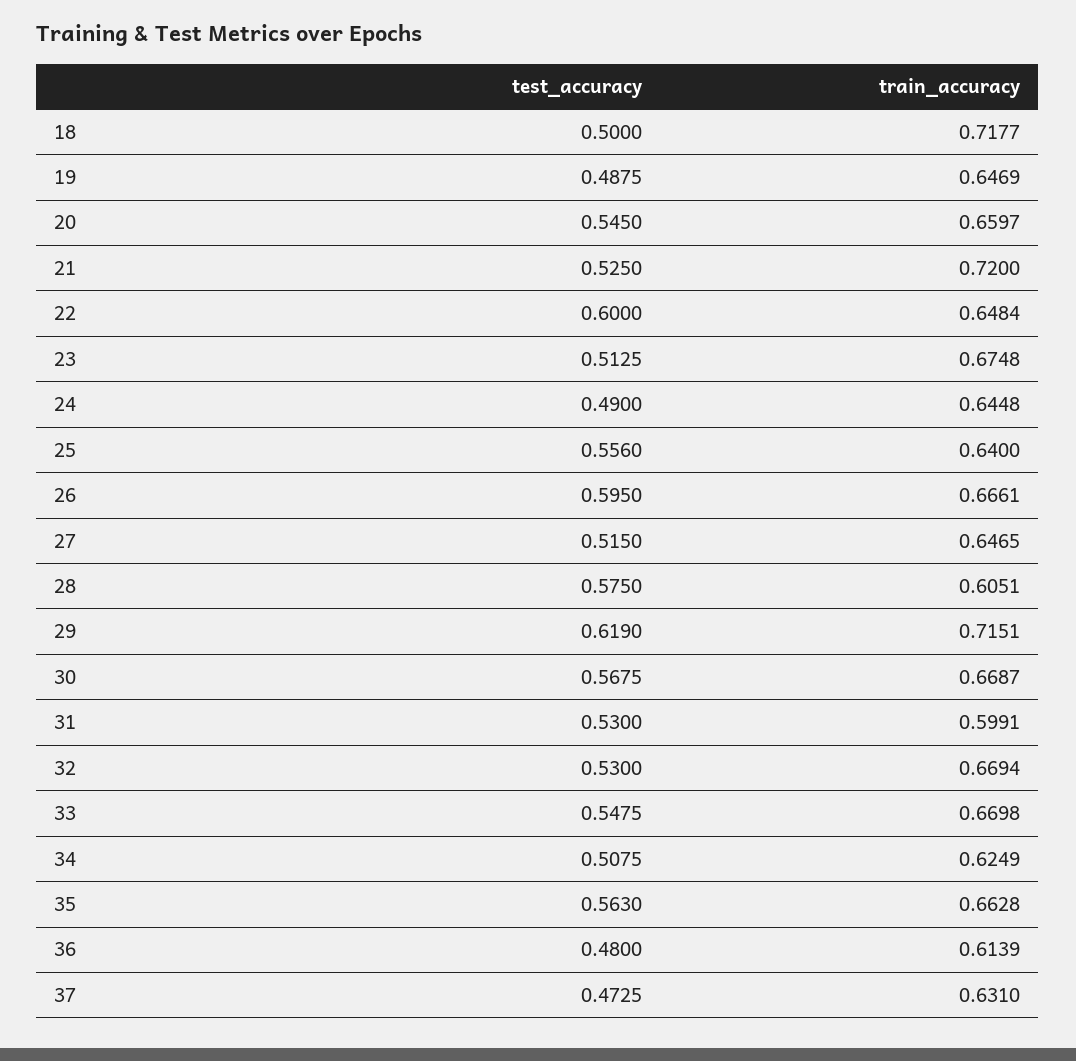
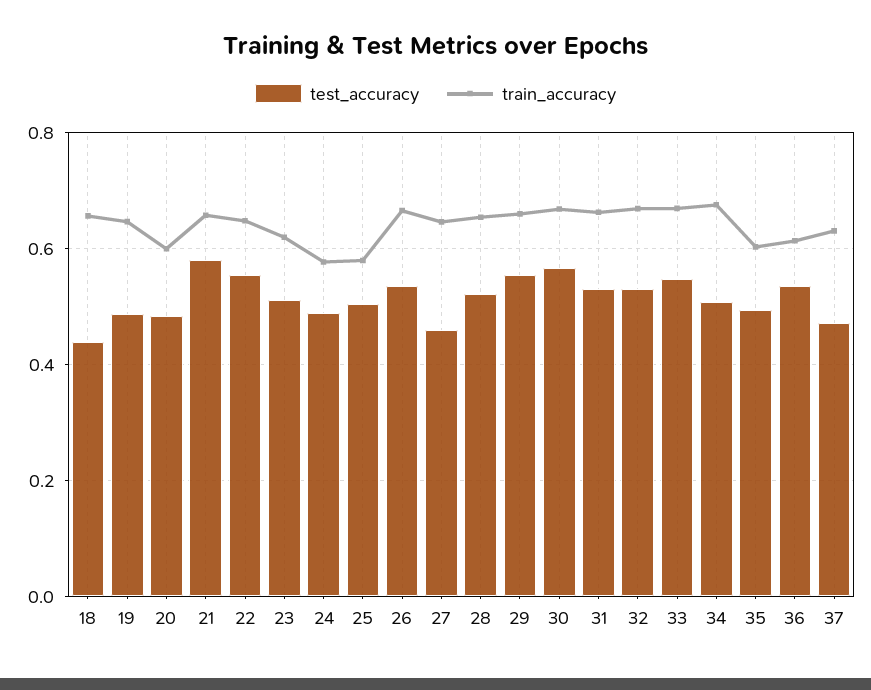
test_accuracy, 18: 0.5 -> 0.44
train_accuracy, 18: 0.7177 -> 0.66
test_accuracy, 20: 0.545 -> 0.48
train_accuracy, 20: 0.6597 -> 0.6
test_accuracy, 21: 0.525 -> 0.58
train_accuracy, 21: 0.72 -> 0.66
test_accuracy, 22: 0.6 -> 0.56
train_accuracy, 23: 0.6748 -> 0.62
train_accuracy, 24: 0.6448 -> 0.58
test_accuracy, 25: 0.556 -> 0.5
train_accuracy, 25: 0.64 -> 0.58
test_accuracy, 26: 0.595 -> 0.54
test_accuracy, 27: 0.515 -> 0.46
test_accuracy, 28: 0.575 -> 0.52
train_accuracy, 28: 0.6051 -> 0.66
test_accuracy, 29: 0.619 -> 0.56
train_accuracy, 29: 0.7151 -> 0.66
train_accuracy, 31: 0.5991 -> 0.66
train_accuracy, 34: 0.6249 -> 0.68
test_accuracy, 35: 0.563 -> 0.5
train_accuracy, 35: 0.6628 -> 0.6
test_accuracy, 36: 0.48 -> 0.54

